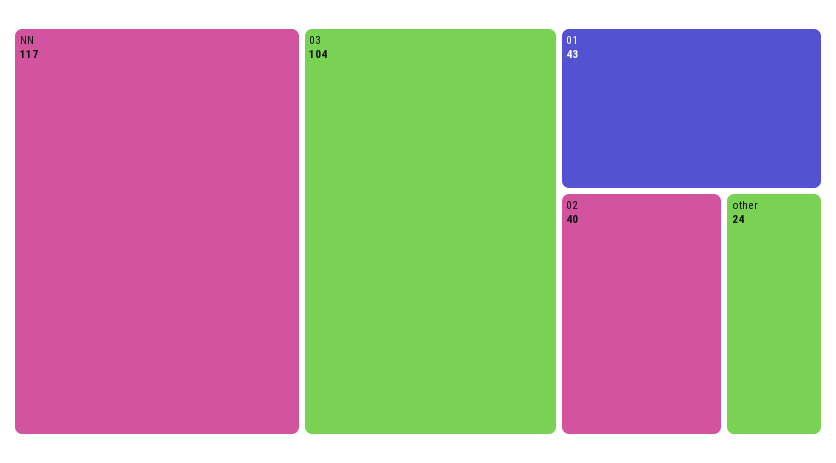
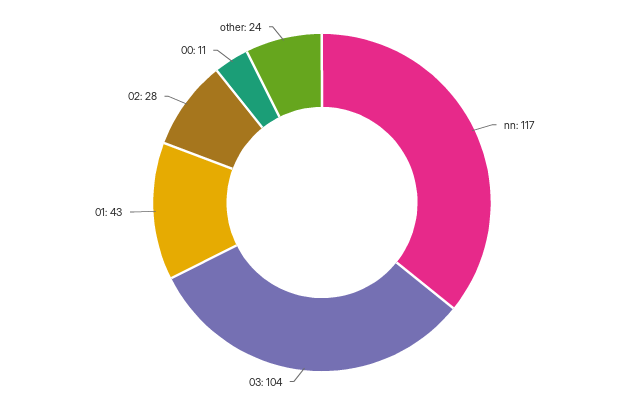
02: 40 -> 28
00: none -> 11

